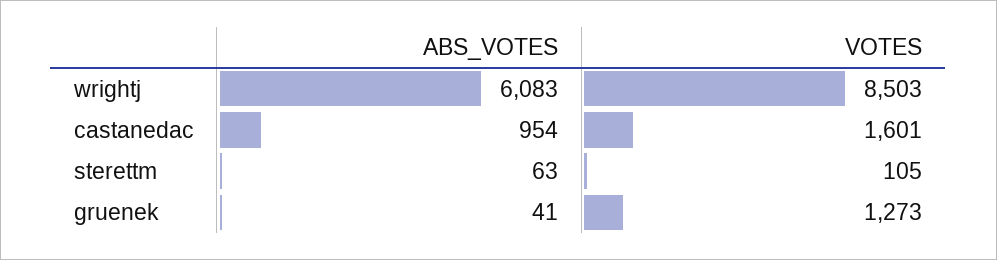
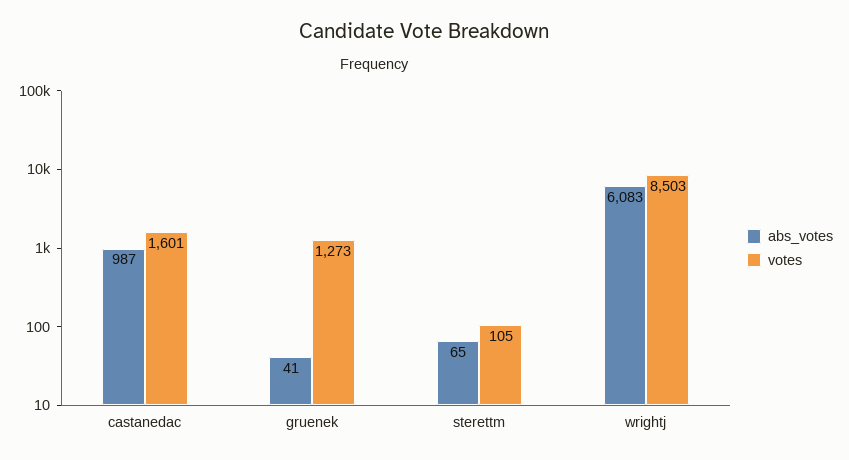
ABS_VOTES, castanedac: 954 -> 987
ABS_VOTES, sterettm: 63 -> 65

